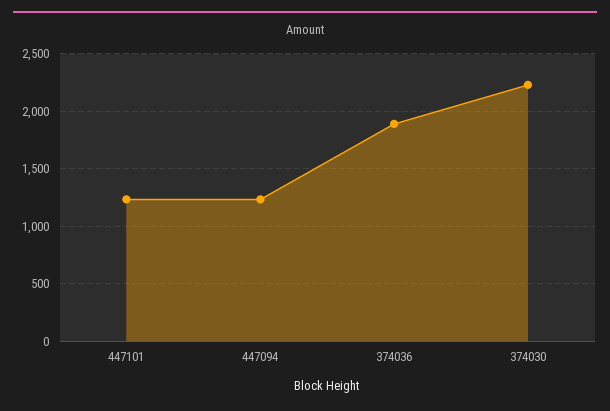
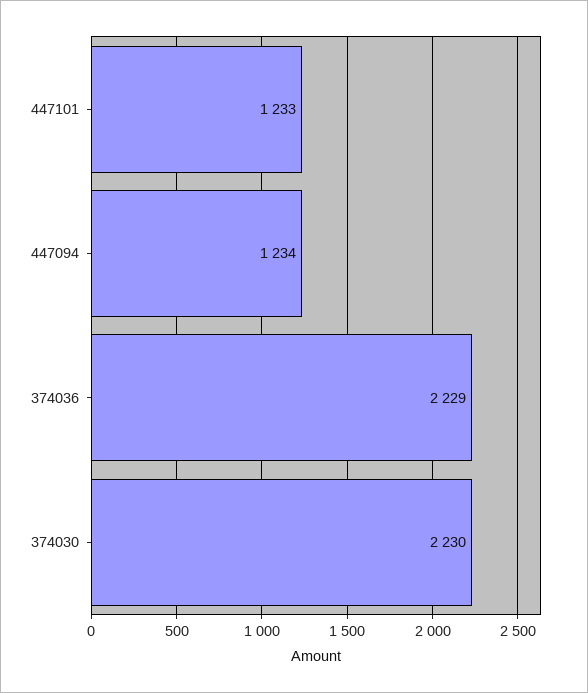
374036: 1900 -> 2229

